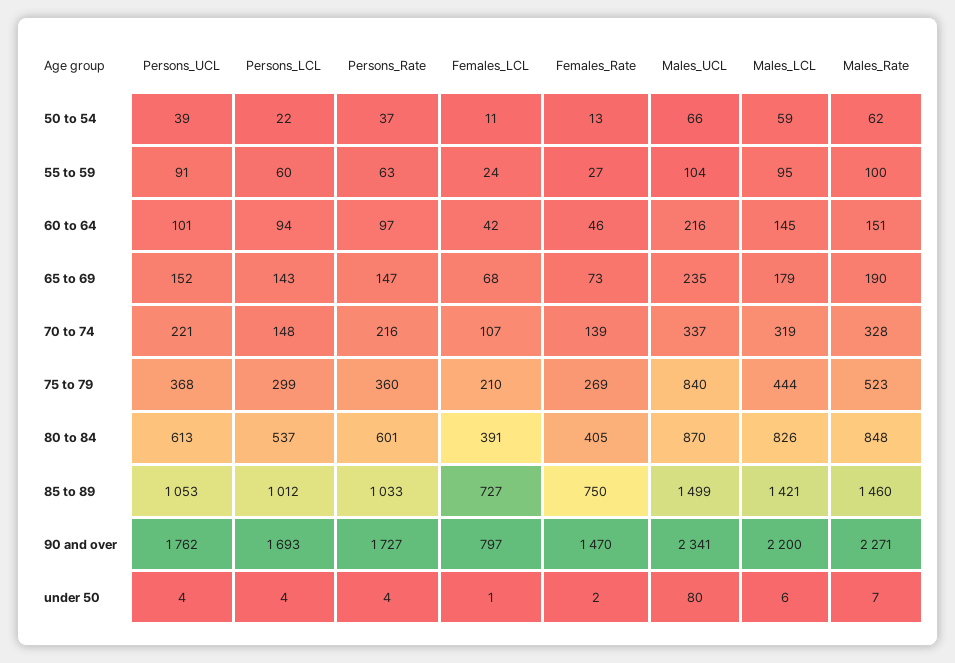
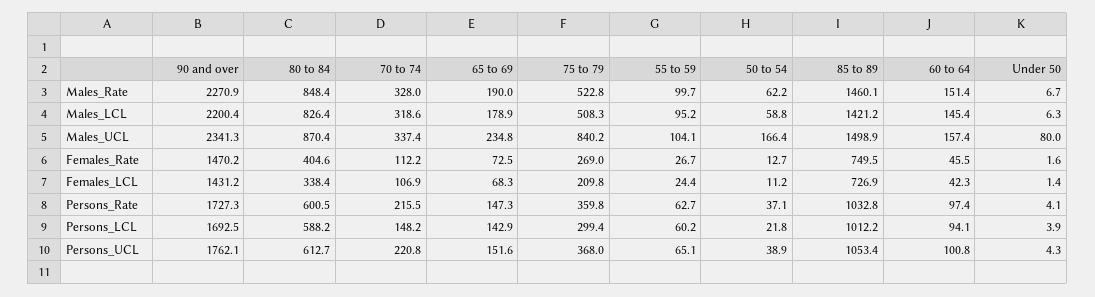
Males_UCL, 50 to 54: 66 -> 166.4
Persons_UCL, 55 to 59: 91 -> 65.1
Males_UCL, 60 to 64: 216 -> 157.4
Females_Rate, 70 to 74: 139 -> 112.2
Males_LCL, 75 to 79: 444 -> 508.3
Persons_LCL, 80 to 84: 537 -> 588.2
Females_LCL, 80 to 84: 391 -> 338.4
Females_LCL, 90 and over: 797 -> 1431.2

